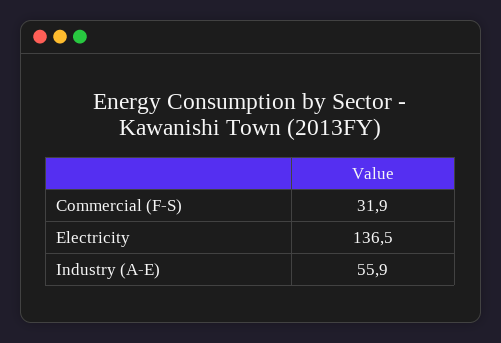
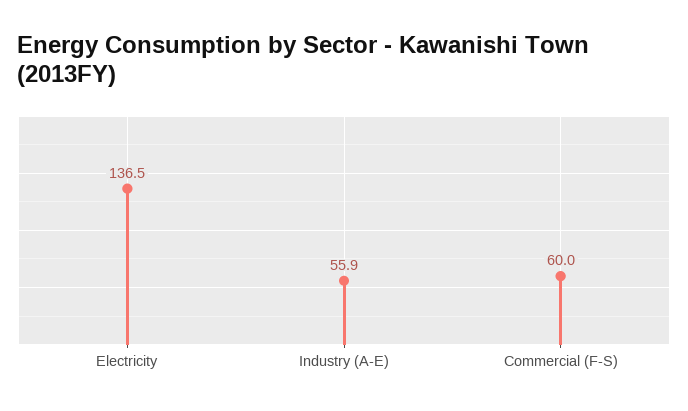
Commercial (F-S): 31.9 -> 60

